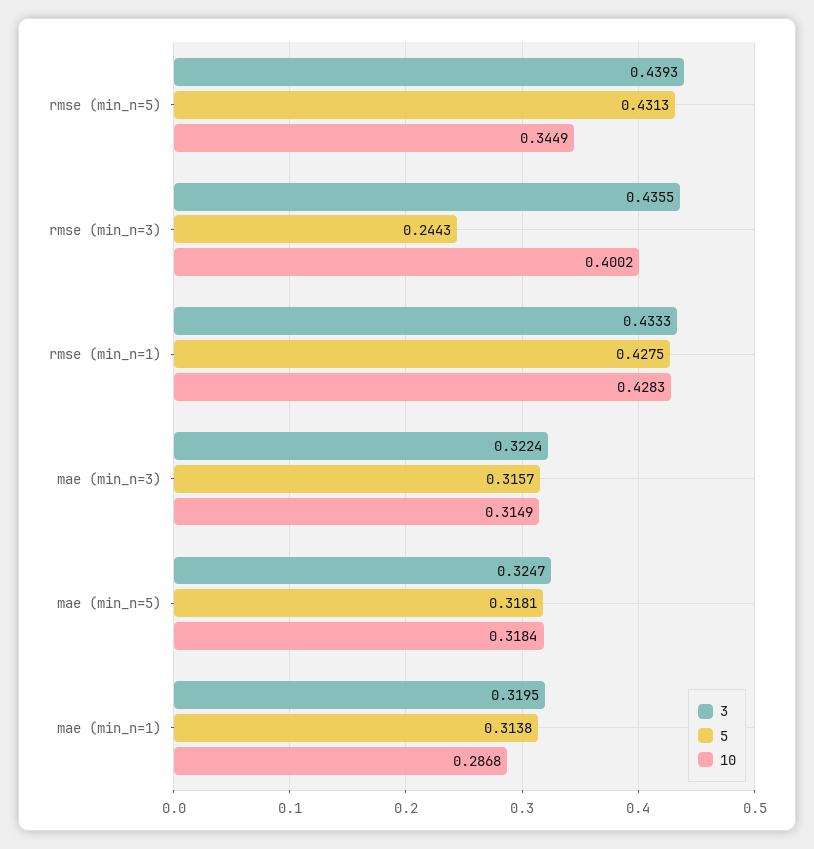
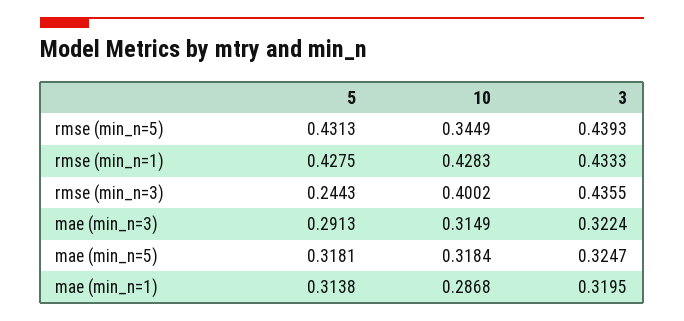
5, mae (min_n=3): 0.3157 -> 0.2913

